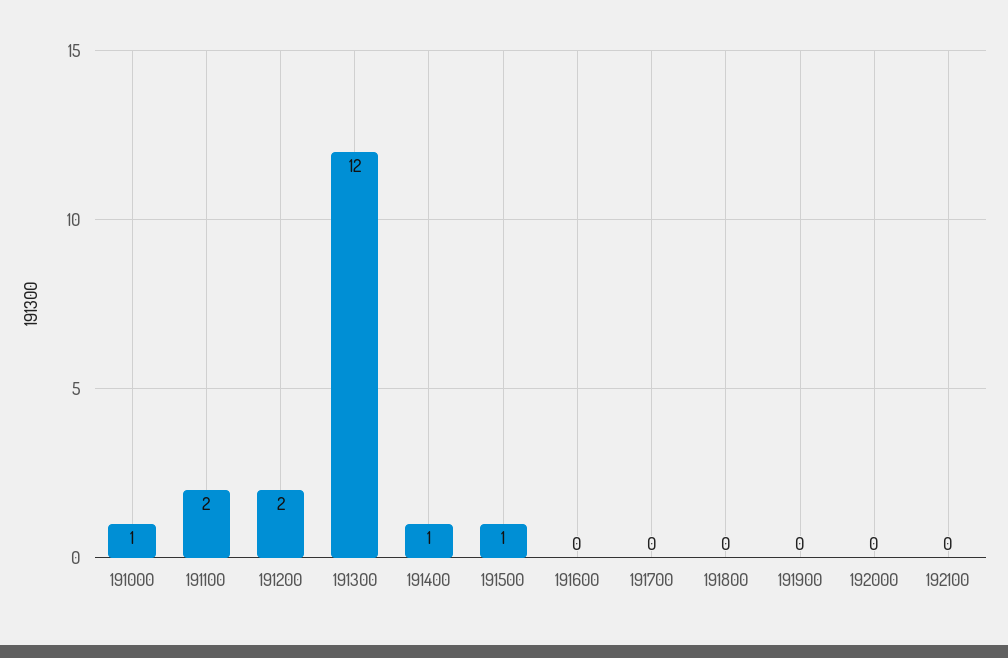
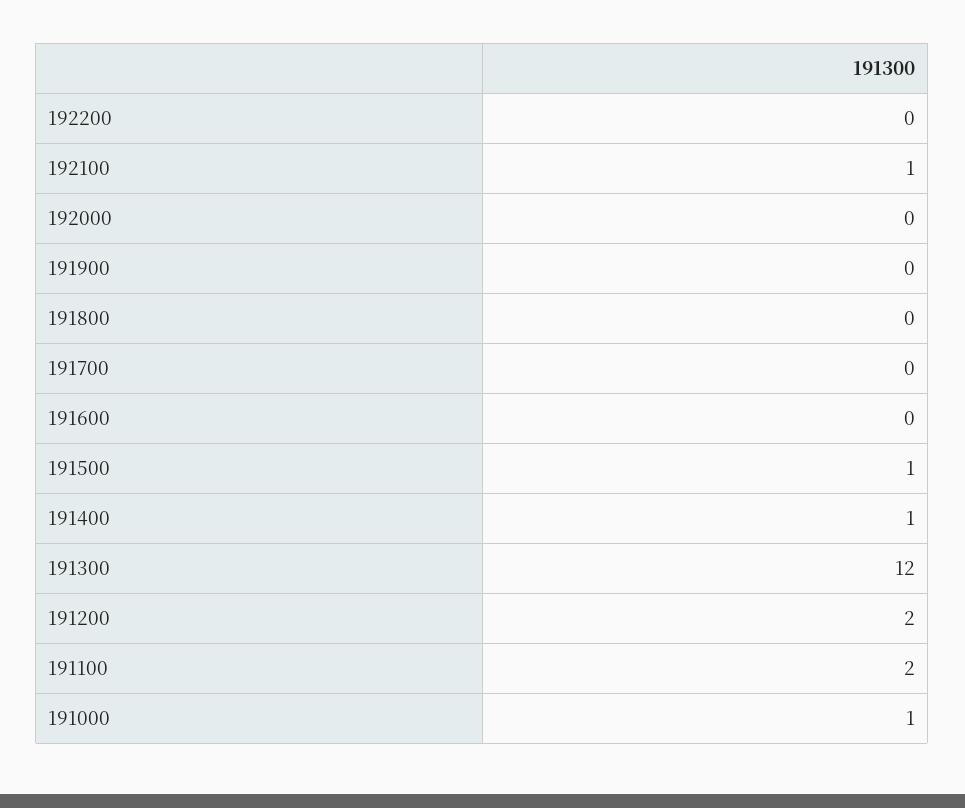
192100: 0 -> 1
192200: none -> 0

